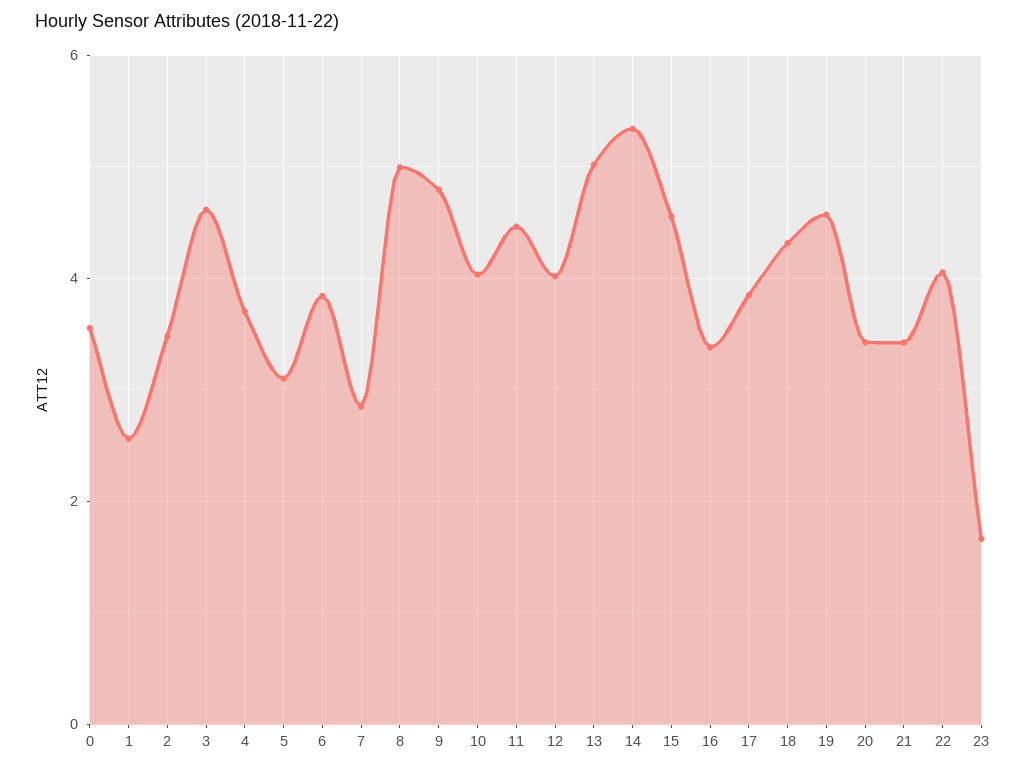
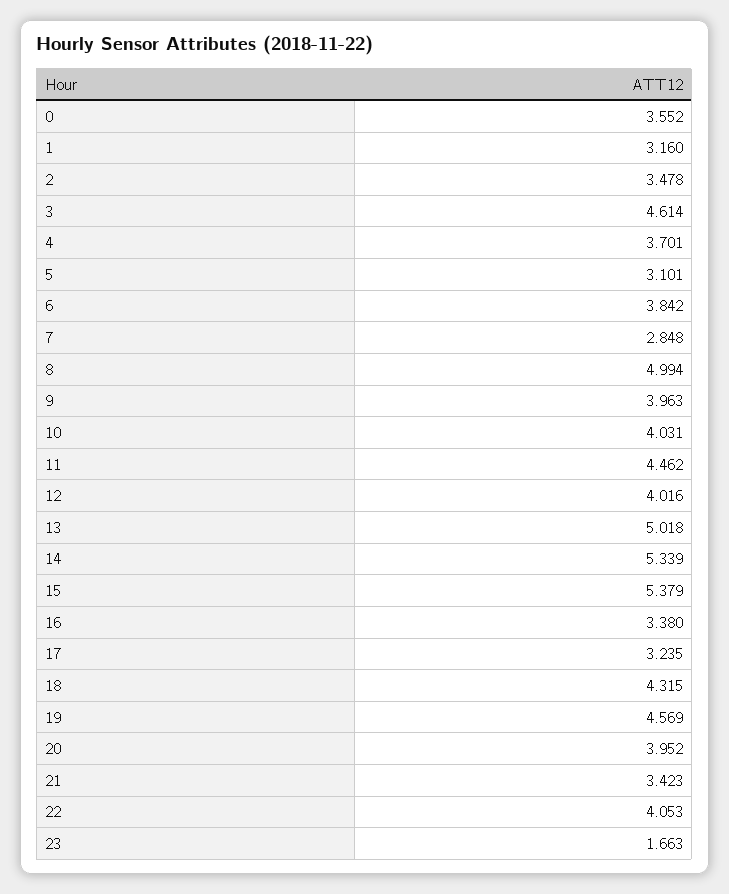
1: 2.6 -> 3.16
9: 4.8 -> 3.963
15: 4.6 -> 5.379
17: 3.8 -> 3.235
20: 3.4 -> 3.952

